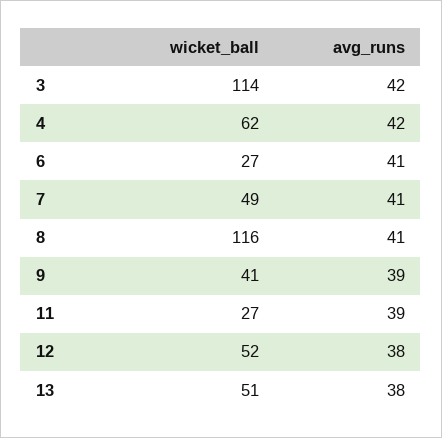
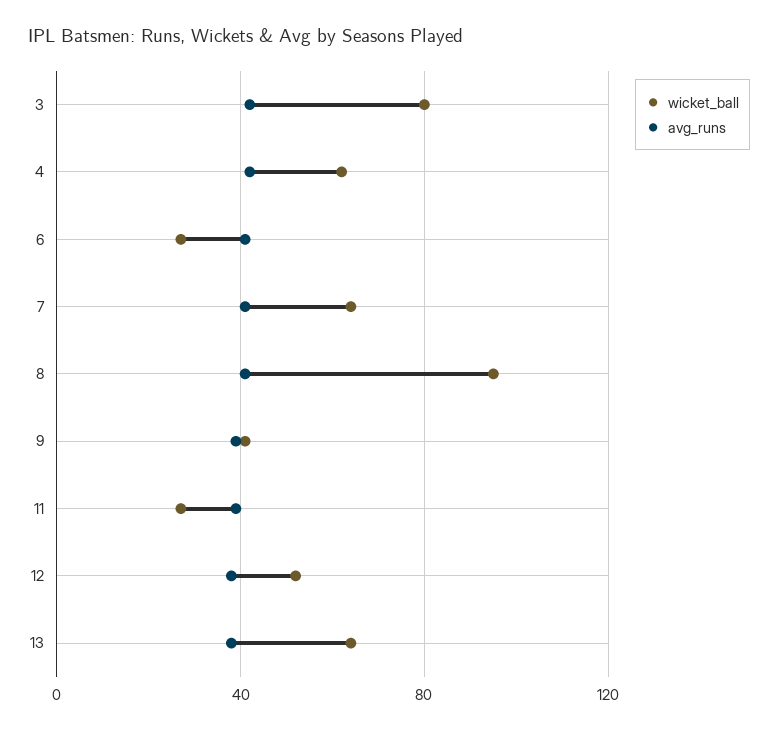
wicket_ball, 3: 114 -> 80
wicket_ball, 7: 49 -> 65
wicket_ball, 8: 116 -> 95
wicket_ball, 13: 51 -> 65

